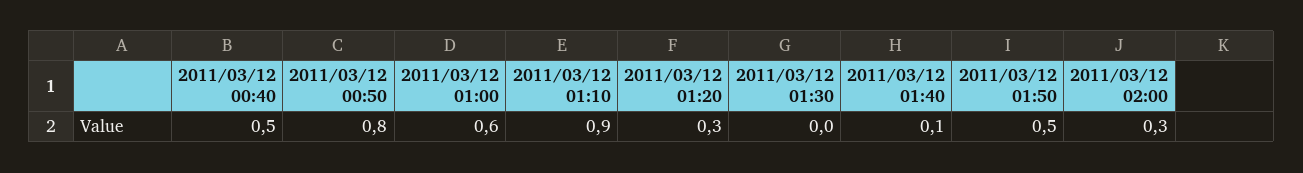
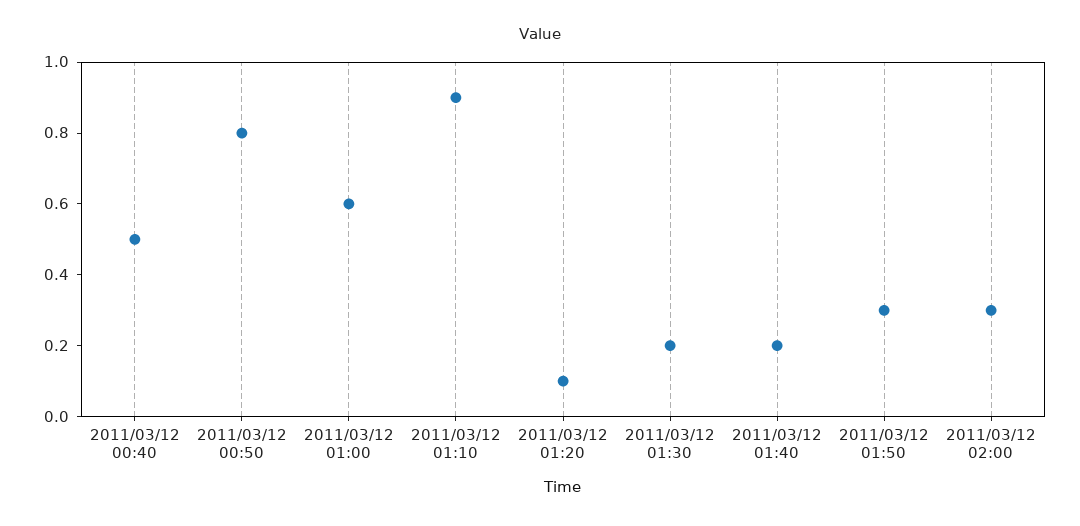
2011/03/12 01:20: 0.3 -> 0.1
2011/03/12 01:30: 0 -> 0.2
2011/03/12 01:40: 0.1 -> 0.2
2011/03/12 01:50: 0.5 -> 0.3

